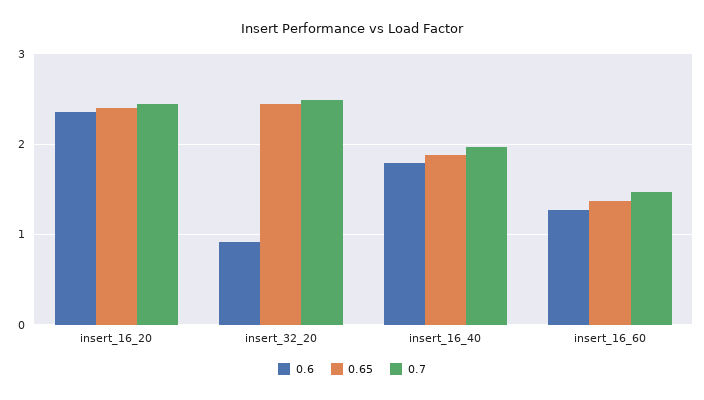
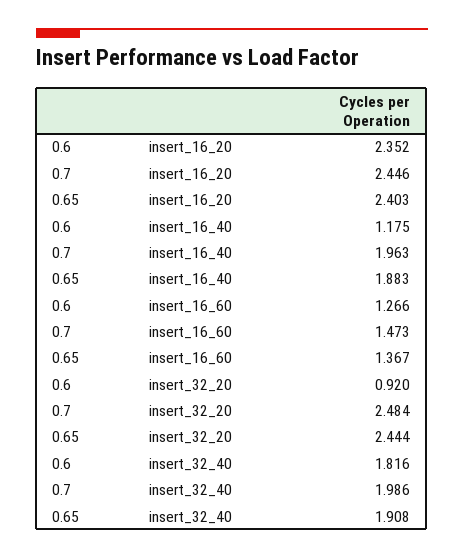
0.6, insert_16_40: 1.8 -> 1.175
0.6, insert_32_40: none -> 1.816
0.7, insert_32_40: none -> 1.986
0.65, insert_32_40: none -> 1.908

